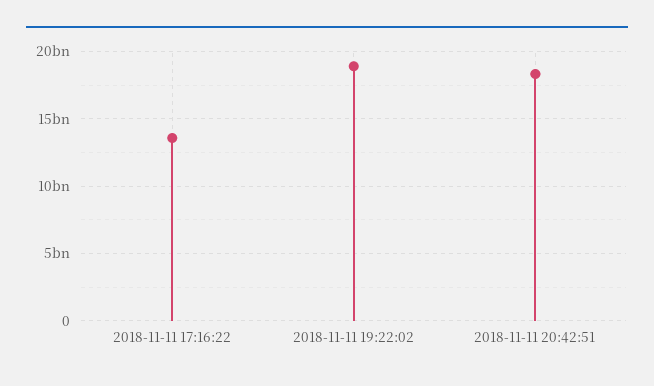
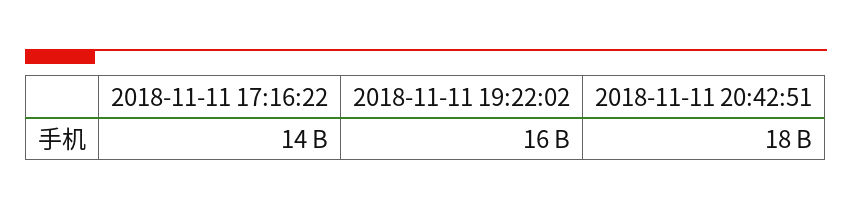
2018-11-11 19:22:02: 19000000000 -> 16000000000

